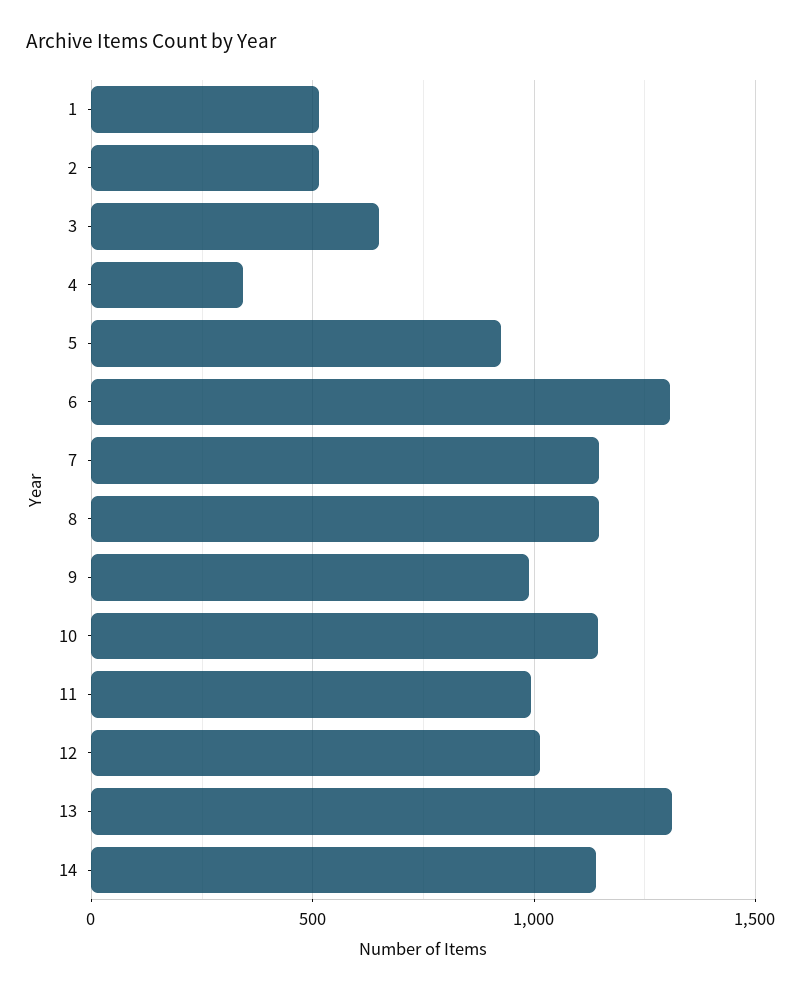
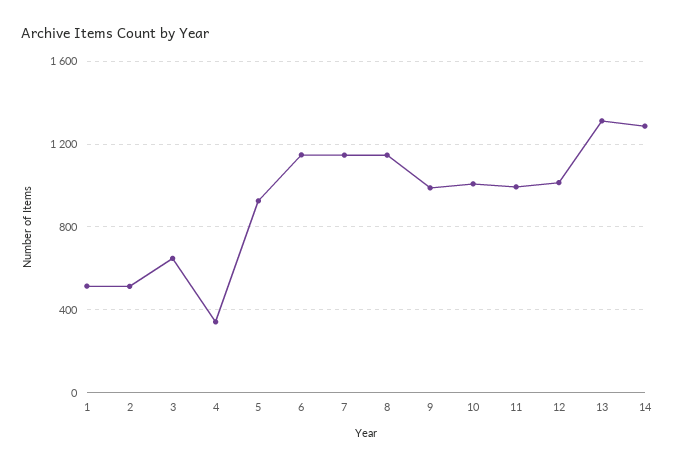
6: 1300 -> 1150
10: 1150 -> 1000
14: 1150 -> 1300

